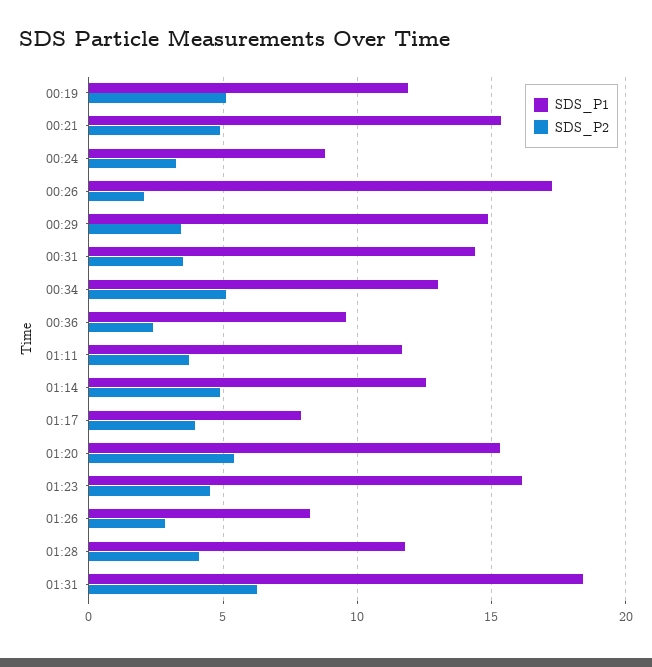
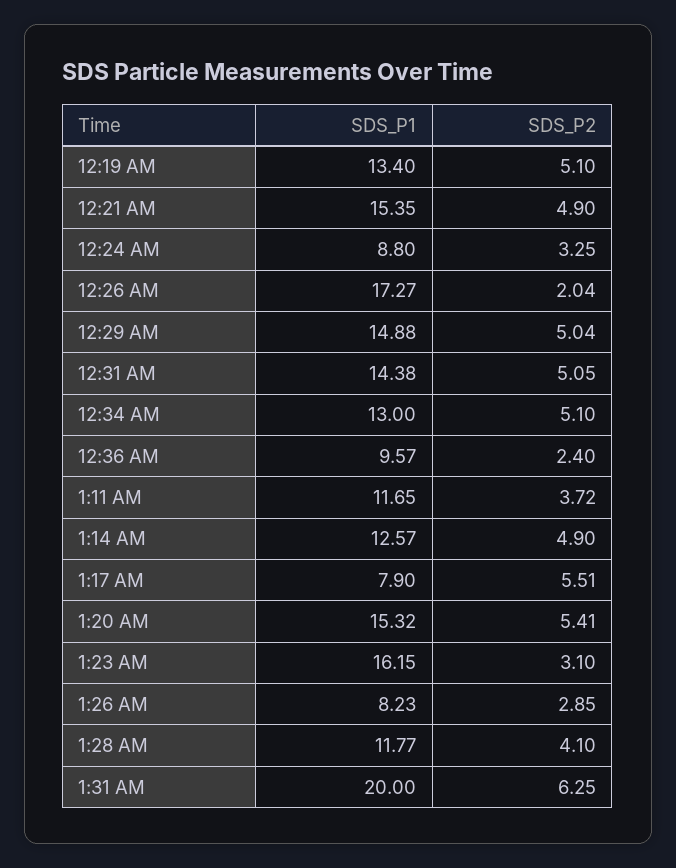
SDS_P1, 00:19: 12 -> 13.4
SDS_P2, 00:29: 3.5 -> 5.04
SDS_P2, 00:31: 3.5 -> 5.05
SDS_P2, 01:17: 4 -> 5.51
SDS_P2, 01:23: 4.5 -> 3.1
SDS_P1, 01:31: 18.5 -> 20

